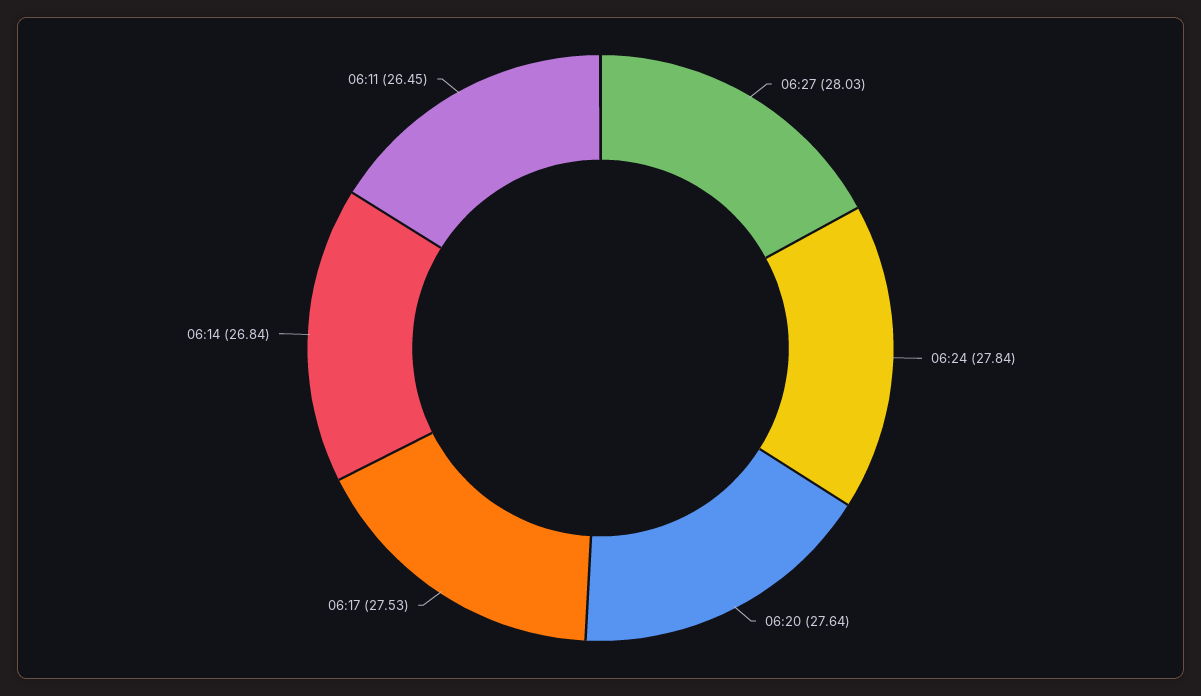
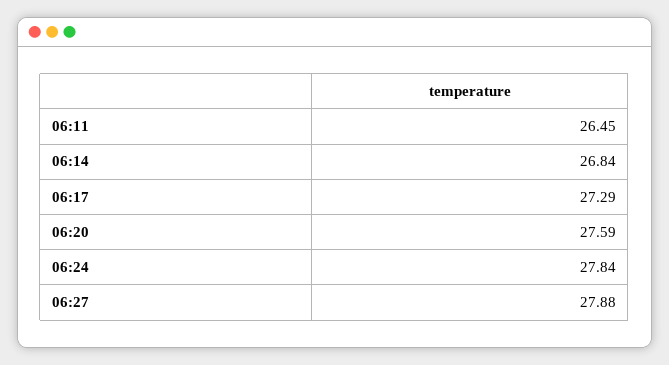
06:27: 28.03 -> 27.88
06:20: 27.64 -> 27.59
06:17: 27.53 -> 27.29

